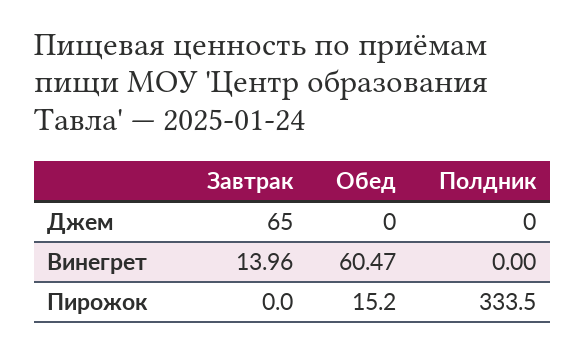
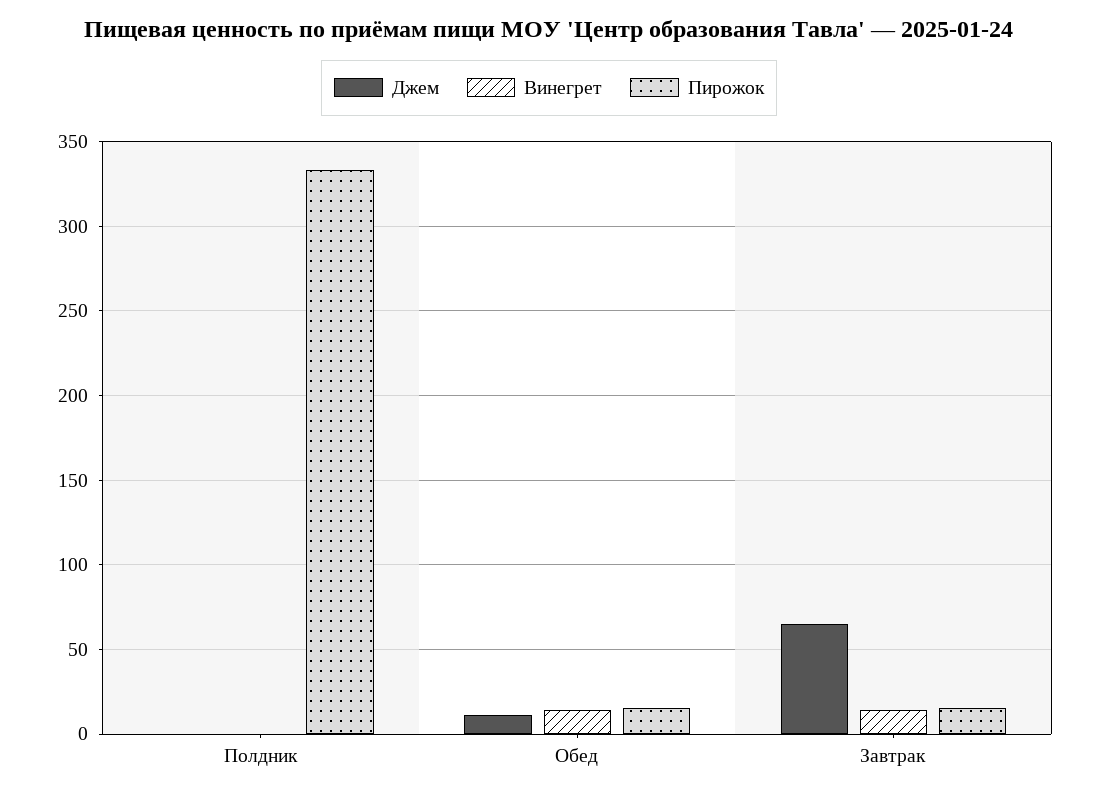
Джем, Обед: 0 -> 10
Винегрет, Обед: 60.47 -> 15
Пирожок, Завтрак: 0 -> 15

